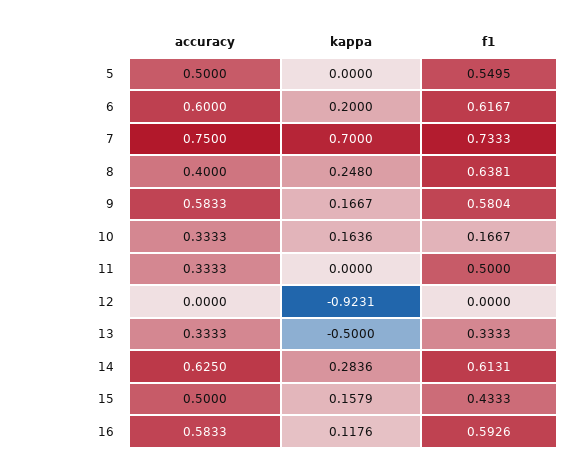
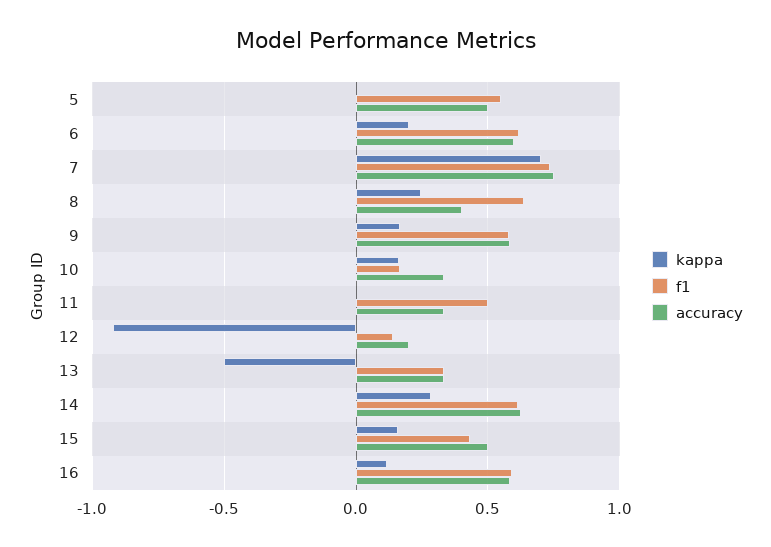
accuracy, 12: 0 -> 0.2
f1, 12: 0 -> 0.15

